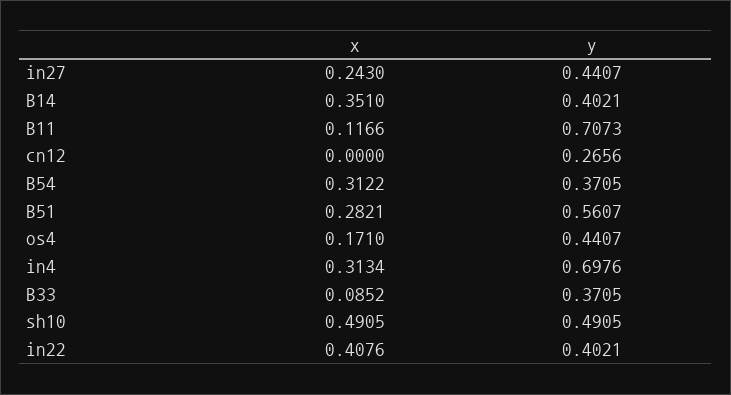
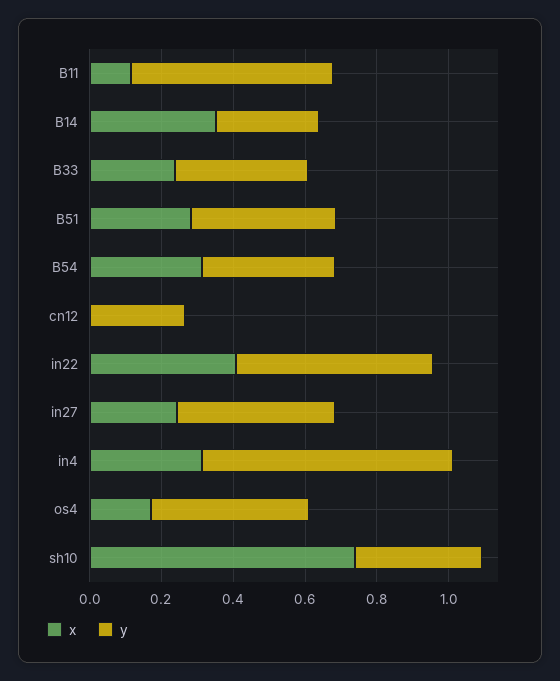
y, B14: 0.4021 -> 0.3
y, B11: 0.7073 -> 0.55
y, B51: 0.5607 -> 0.4
x, B33: 0.0852 -> 0.25
x, sh10: 0.4905 -> 0.75
y, sh10: 0.4905 -> 0.35
y, in22: 0.4021 -> 0.55

